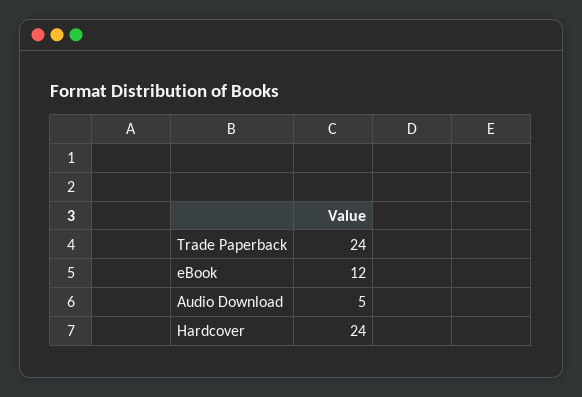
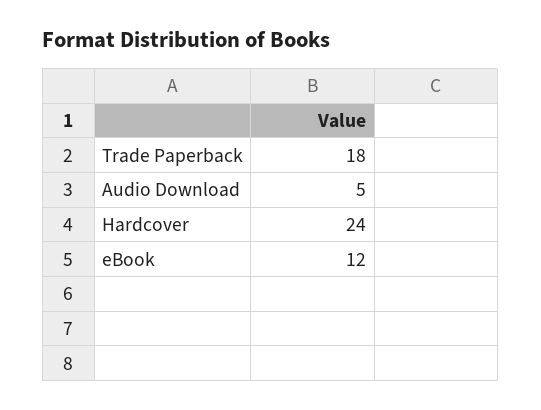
Trade Paperback: 24 -> 18

